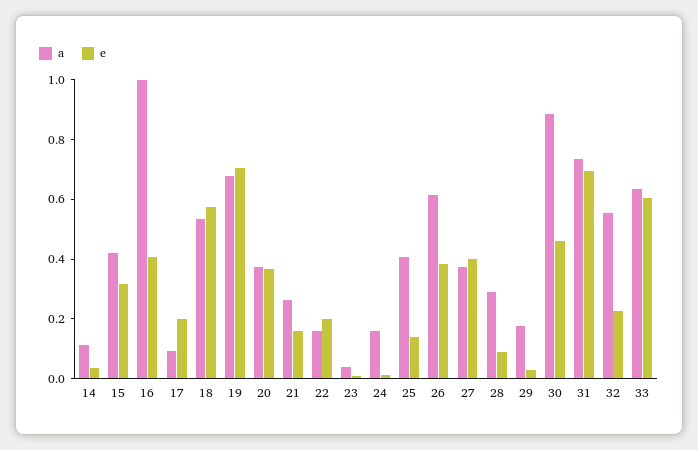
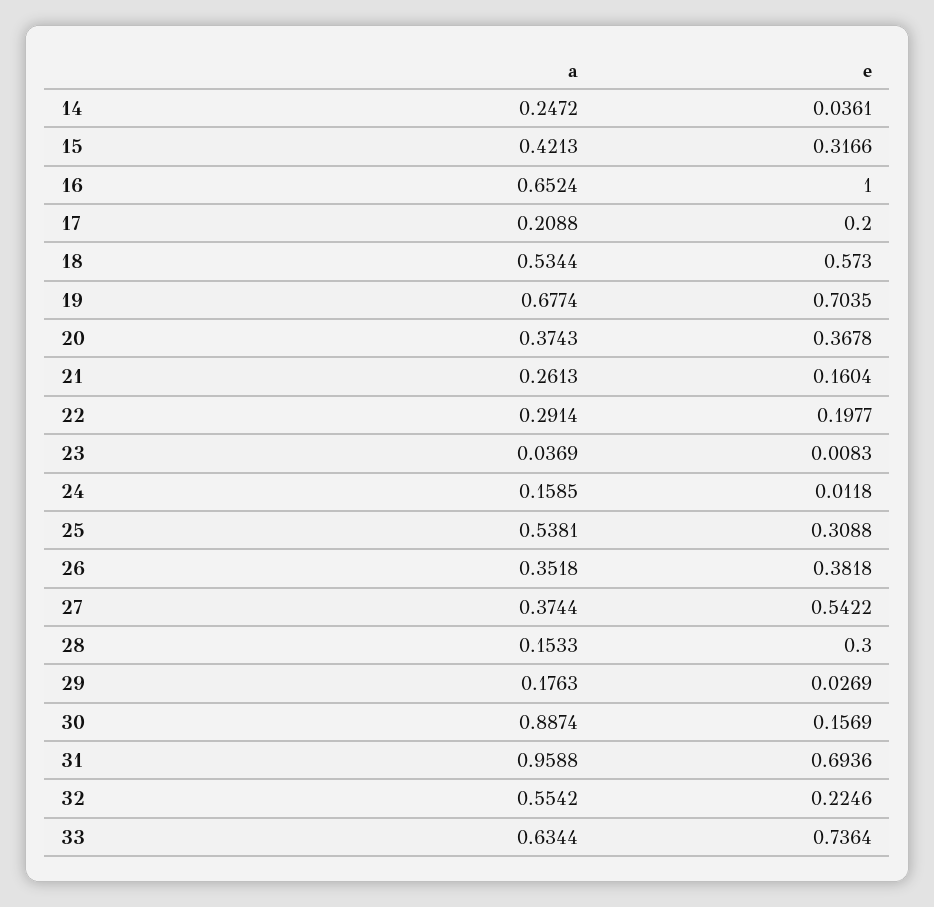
a, 14: 0.1 -> 0.2472
a, 16: 1 -> 0.6524
e, 16: 0.4 -> 1
a, 17: 0.1 -> 0.2088
a, 22: 0.15 -> 0.2914
a, 25: 0.4 -> 0.5381
e, 25: 0.15 -> 0.3088
a, 26: 0.6 -> 0.3518
e, 27: 0.4 -> 0.5422
a, 28: 0.3 -> 0.1533
e, 28: 0.1 -> 0.3
e, 30: 0.45 -> 0.1569
a, 31: 0.75 -> 0.9588
e, 33: 0.6 -> 0.7364

